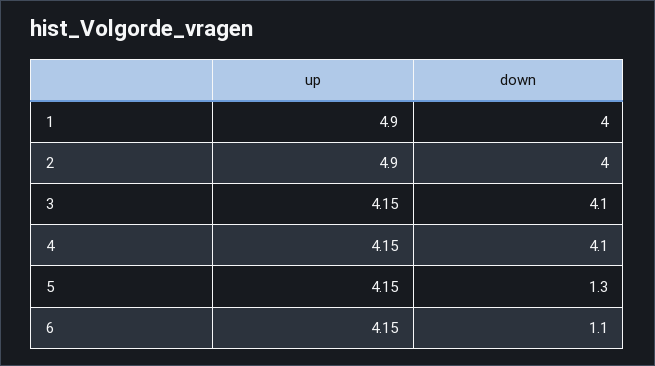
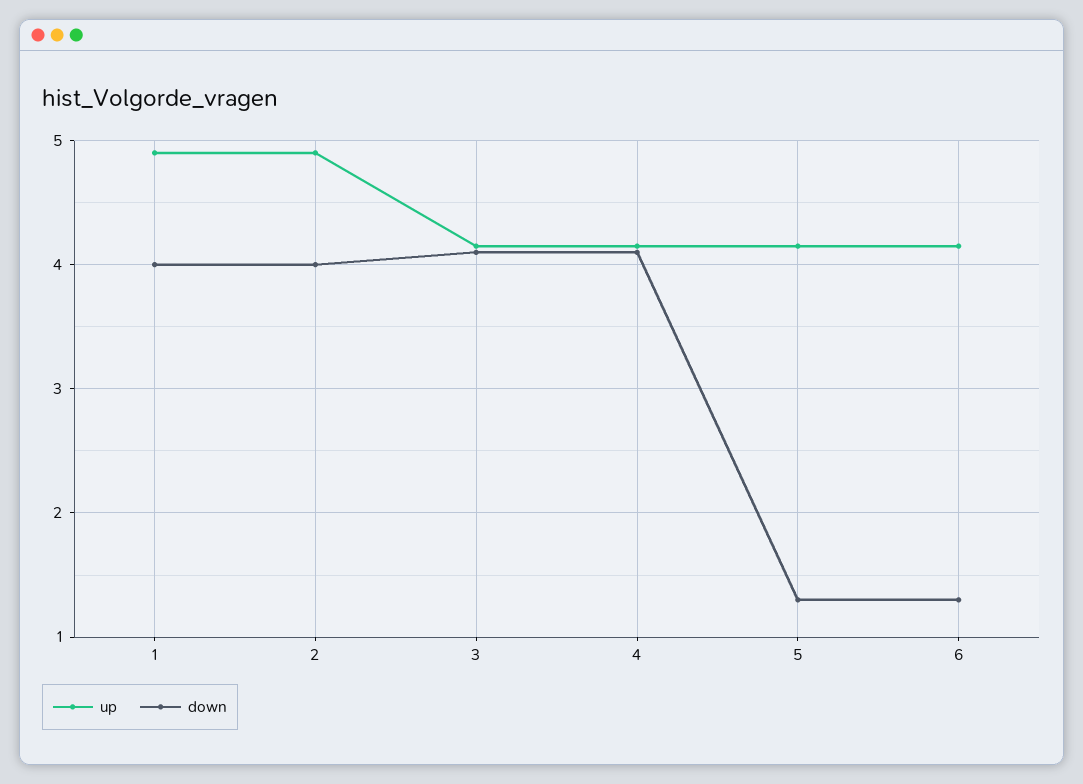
down, 6: 1.1 -> 1.3

